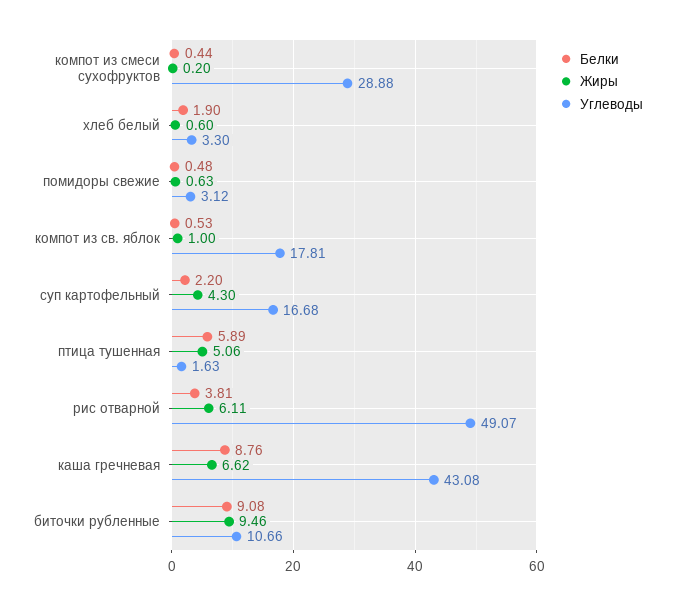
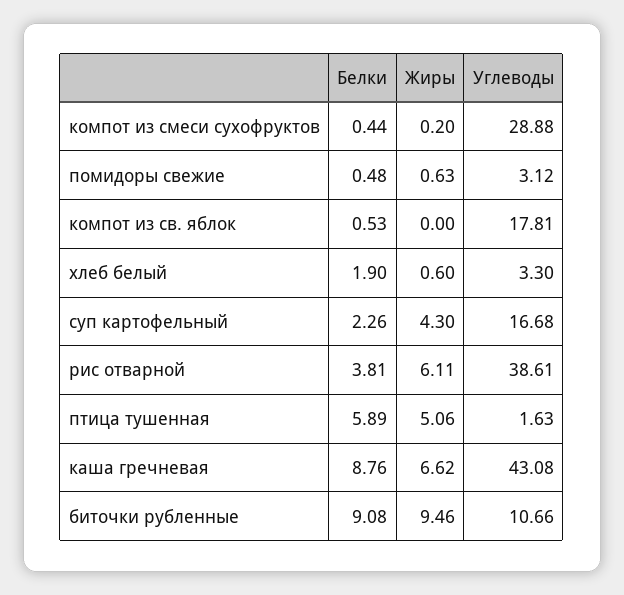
Жиры, компот из св. яблок: 1 -> 0
Белки, суп картофельный: 2.2 -> 2.26
Углеводы, рис отварной: 49.07 -> 38.61

